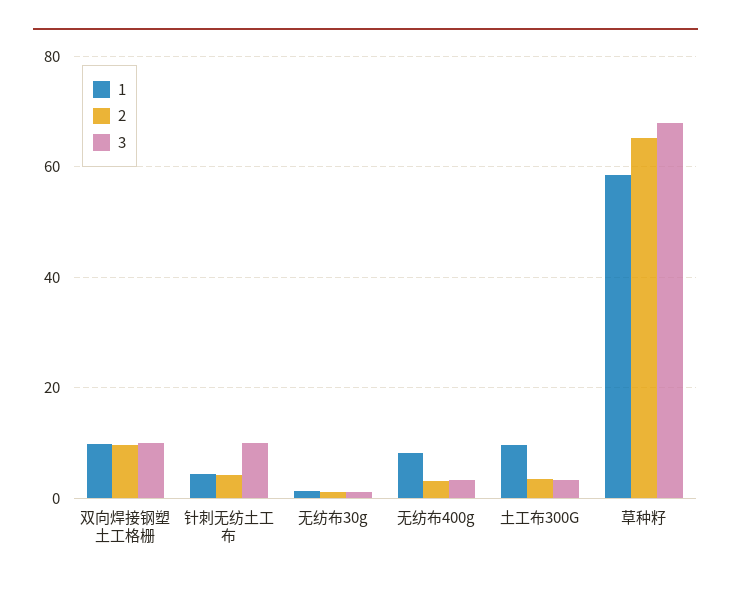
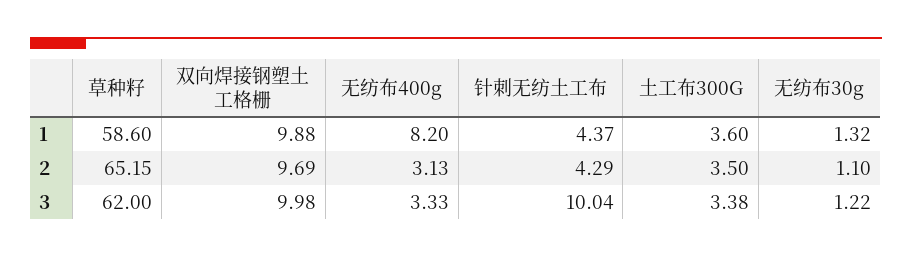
1, 土工布300G: 10 -> 3.6
3, 草种籽: 68 -> 62

